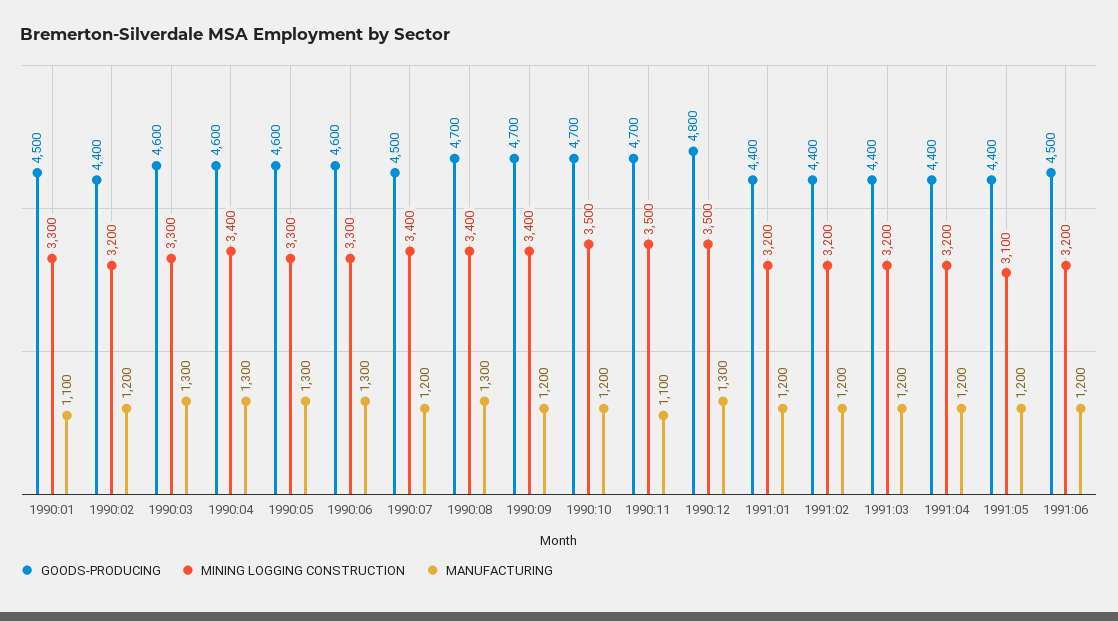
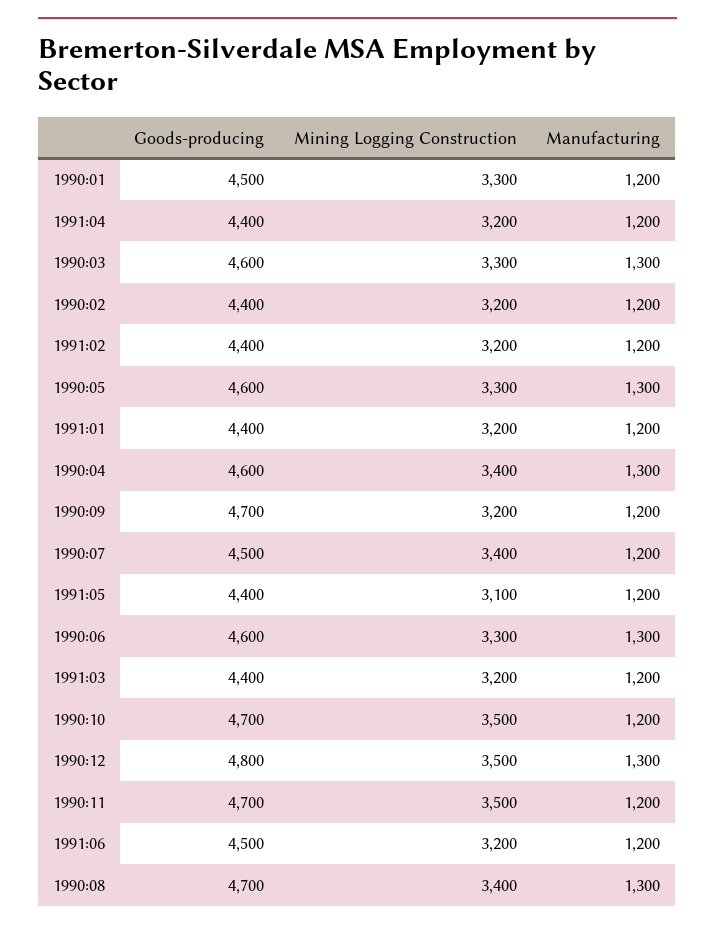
MANUFACTURING, 1990:01: 1100 -> 1200
MINING LOGGING CONSTRUCTION, 1990:09: 3400 -> 3200
MANUFACTURING, 1990:11: 1100 -> 1200

